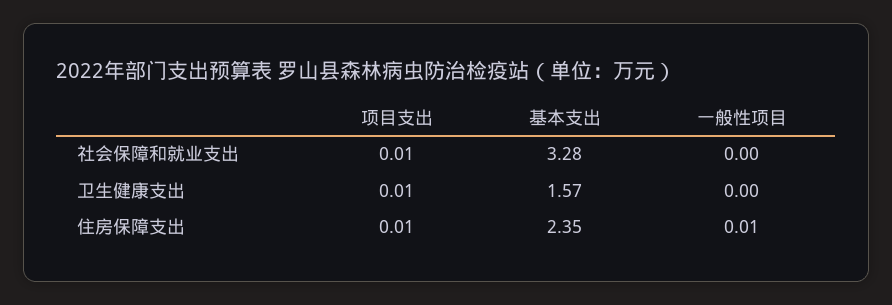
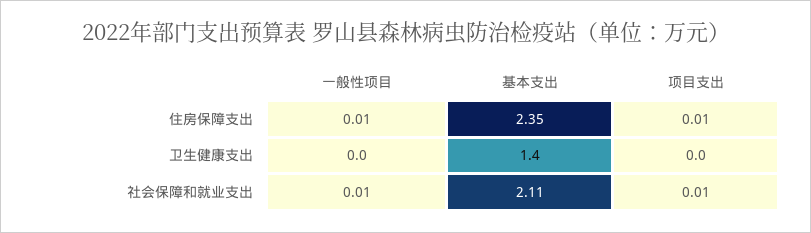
基本支出, 社会保障和就业支出: 3.28 -> 2.11
一般性项目, 社会保障和就业支出: 0 -> 0.01
项目支出, 卫生健康支出: 0.01 -> 0
基本支出, 卫生健康支出: 1.57 -> 1.4

